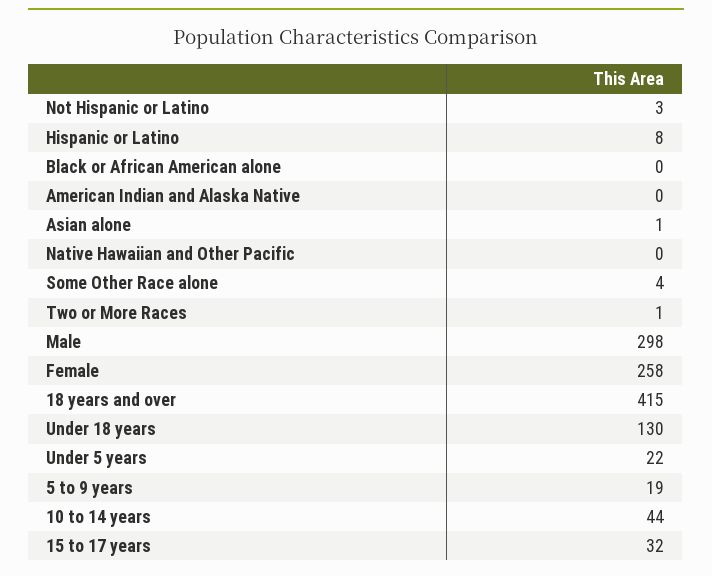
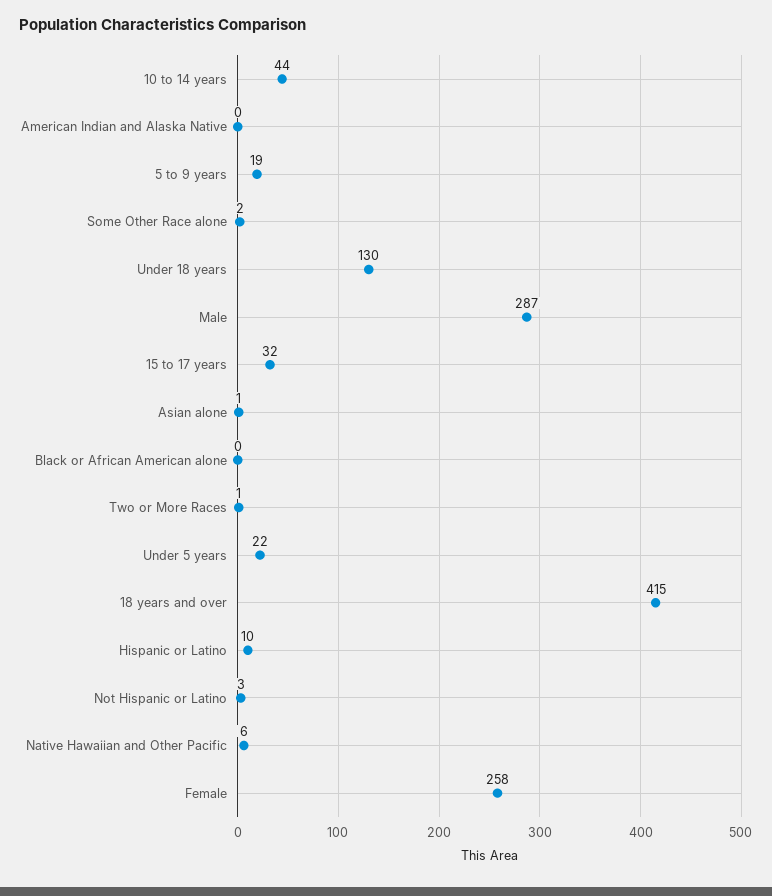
Hispanic or Latino: 8 -> 10
Native Hawaiian and Other Pacific: 0 -> 6
Some Other Race alone: 4 -> 2
Male: 298 -> 287

